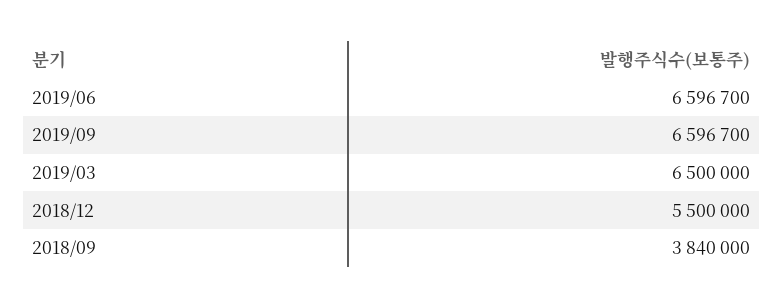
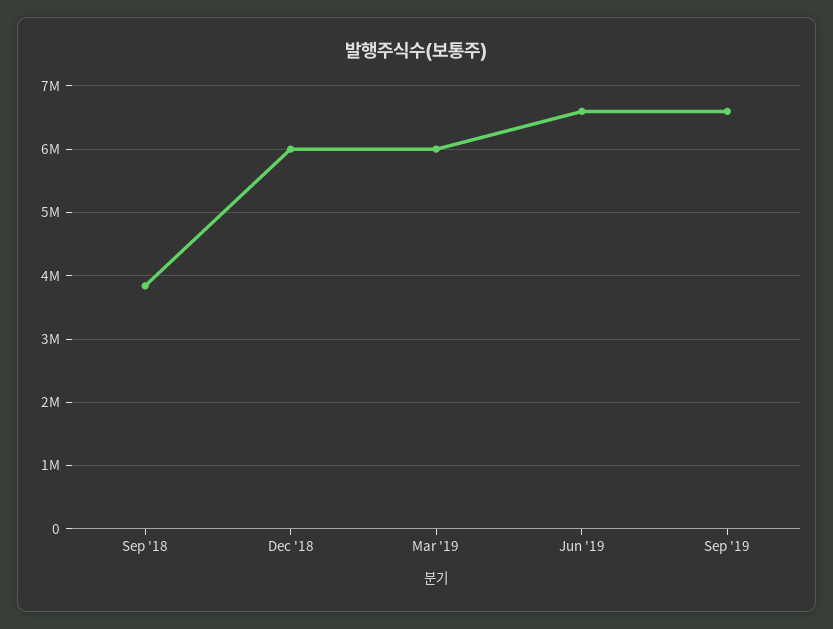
2019/03: 6500000 -> 6000000
2018/12: 5500000 -> 6000000

